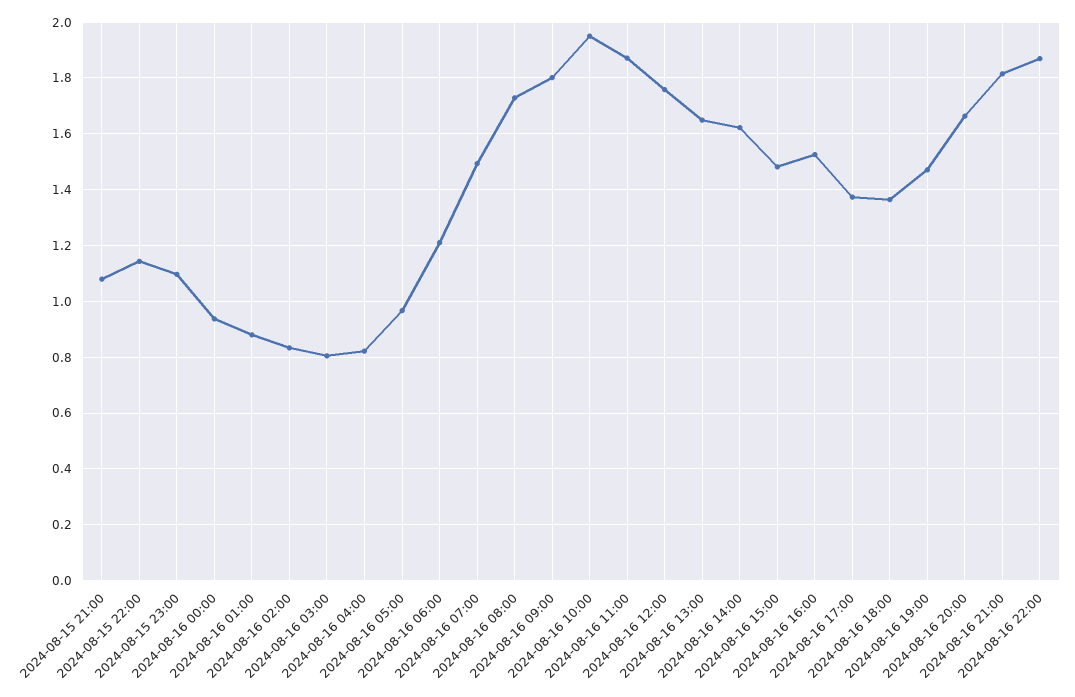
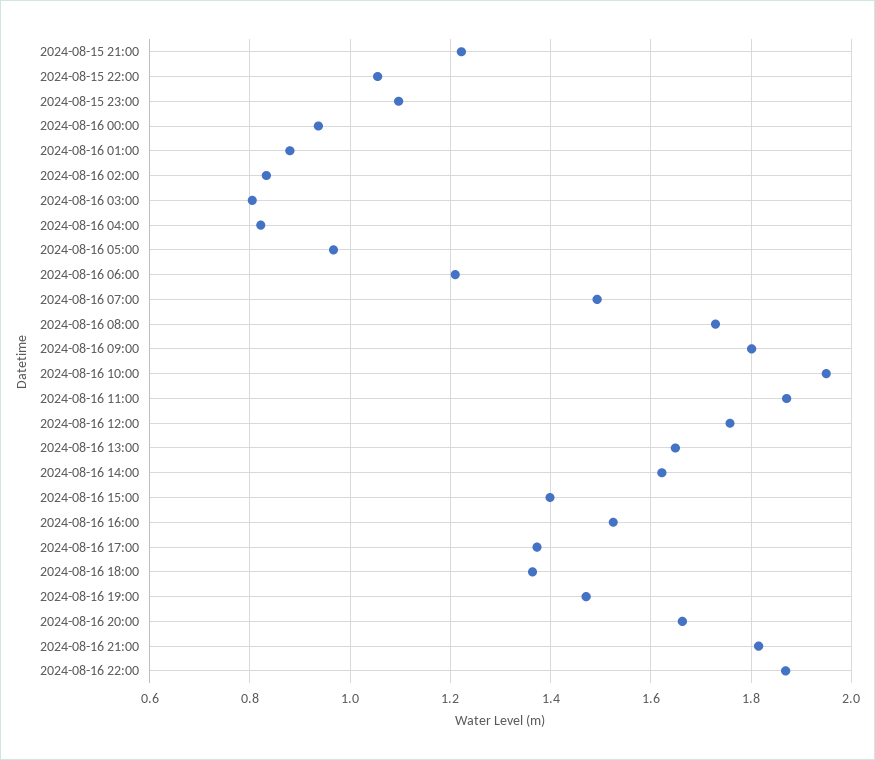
2024-08-15 21:00: 1.075 -> 1.22
2024-08-15 22:00: 1.15 -> 1.06
2024-08-16 15:00: 1.475 -> 1.4

